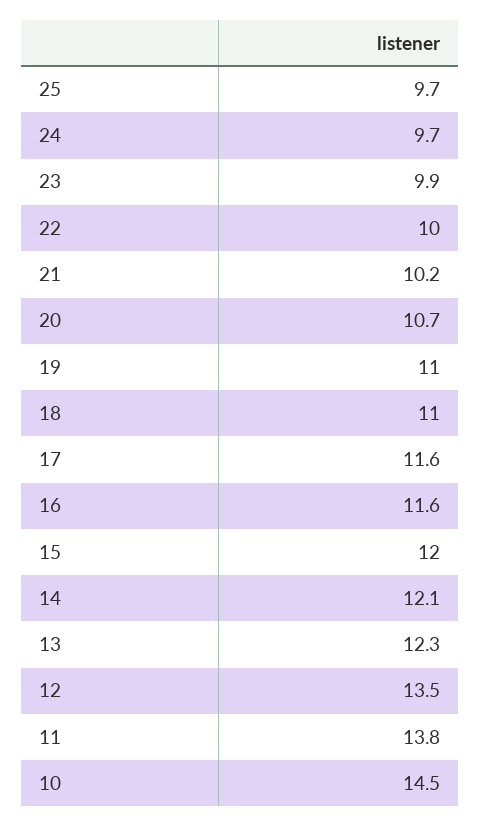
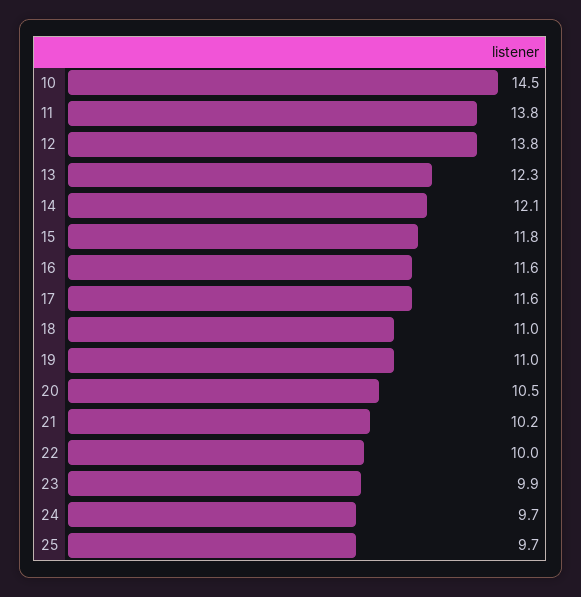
20: 10.7 -> 10.5
15: 12 -> 11.8
12: 13.5 -> 13.8

